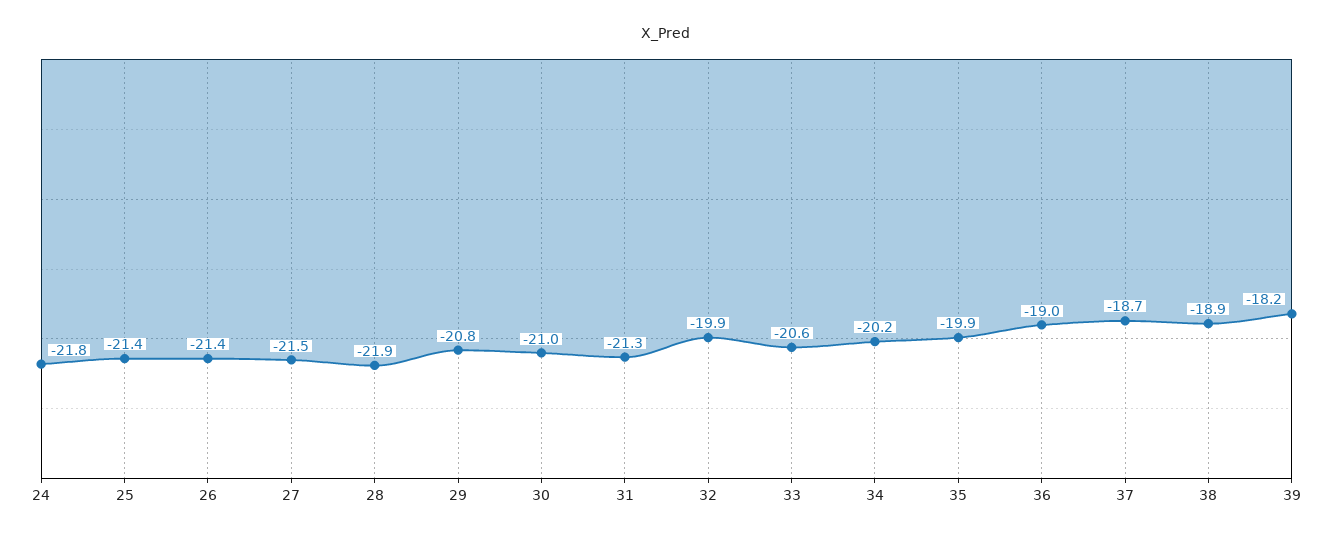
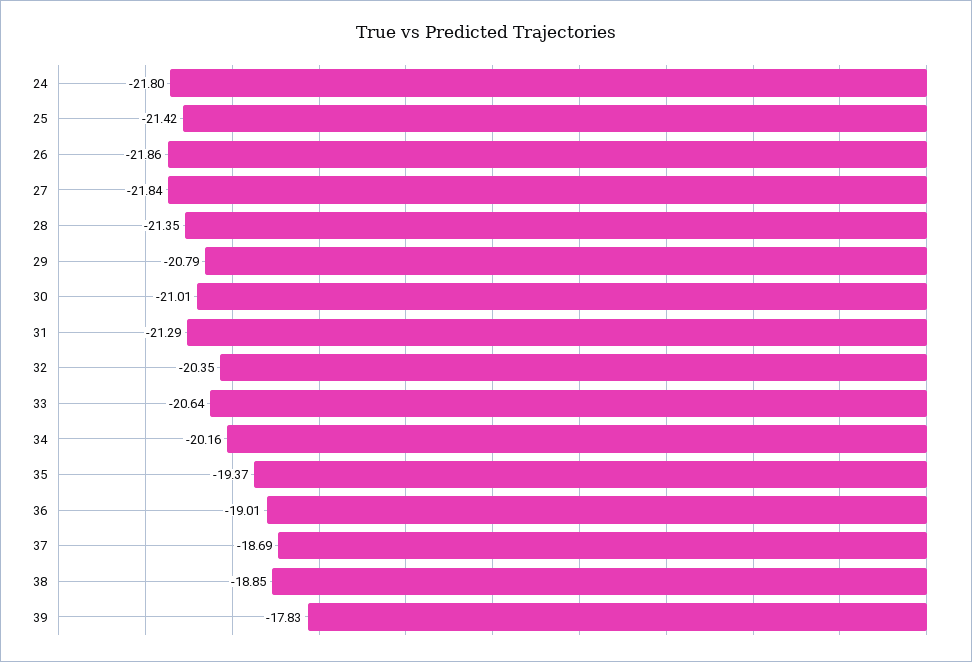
26: -21.4 -> -21.86
27: -21.5 -> -21.84
28: -21.9 -> -21.35
32: -19.9 -> -20.35
35: -19.9 -> -19.37
39: -18.2 -> -17.83

